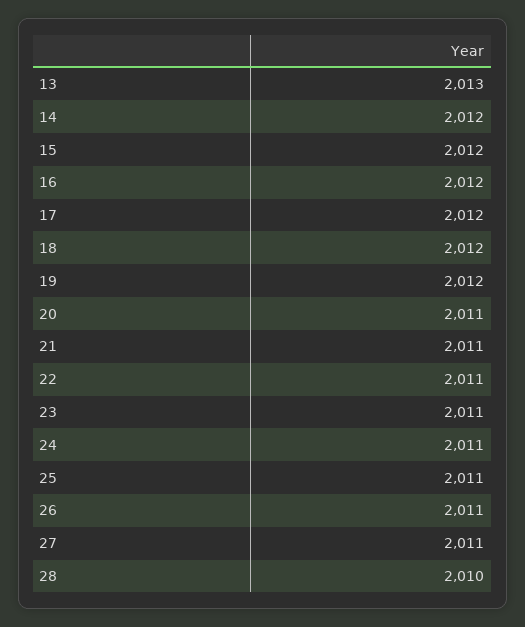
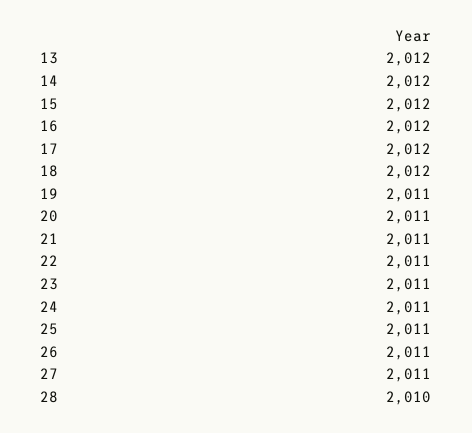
13: 2013 -> 2012
19: 2012 -> 2011

